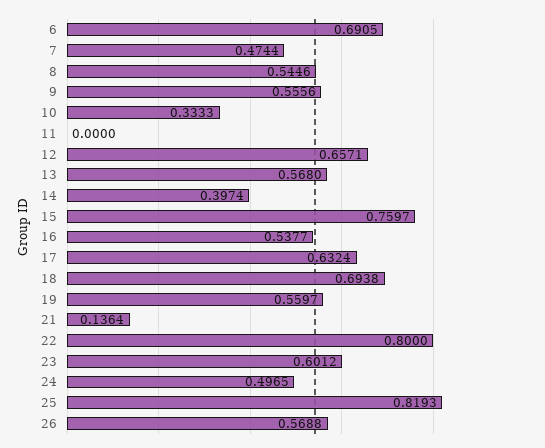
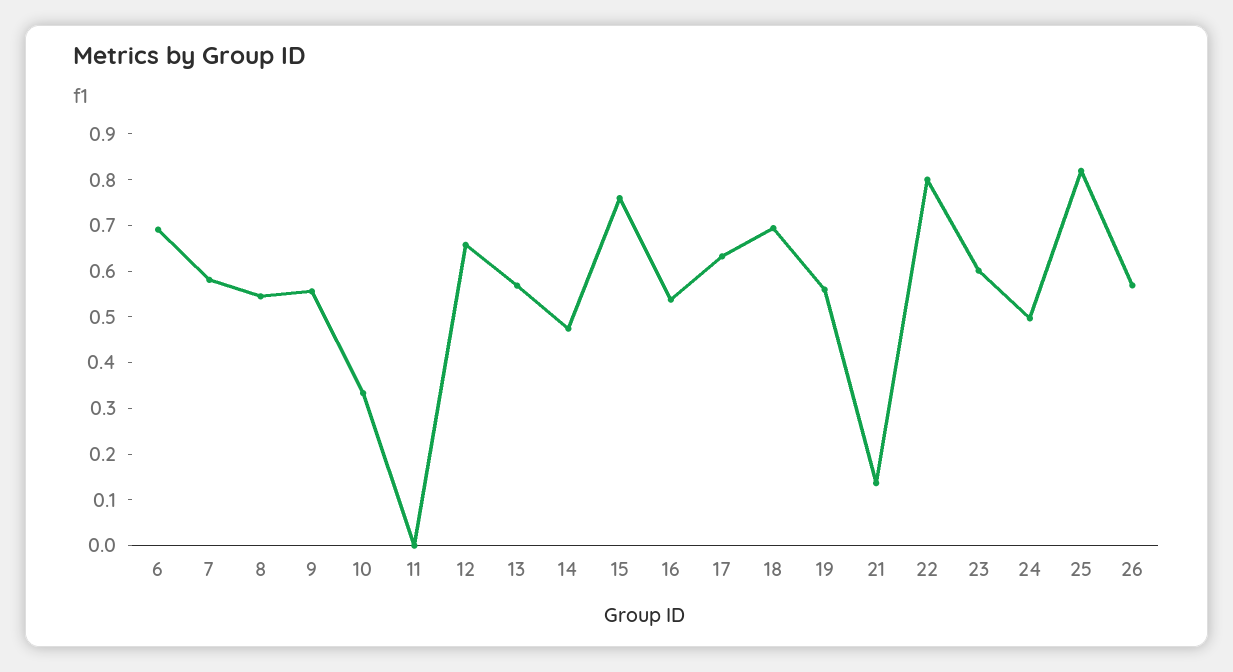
7: 0.4744 -> 0.58
14: 0.3974 -> 0.48

